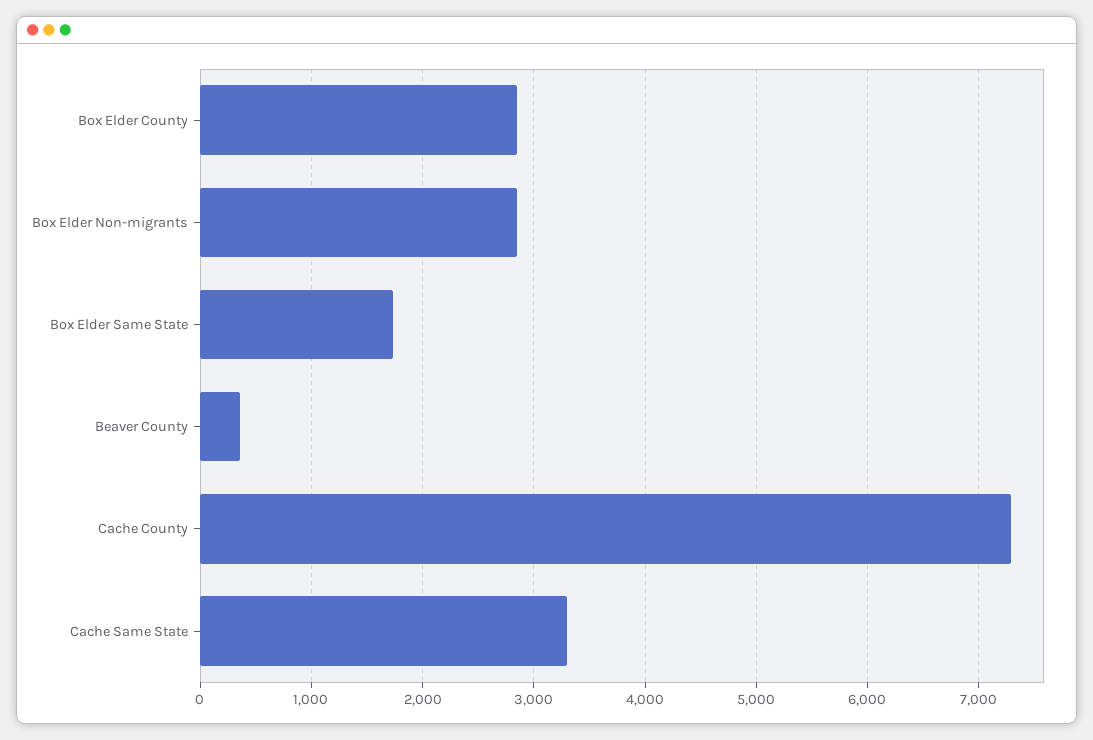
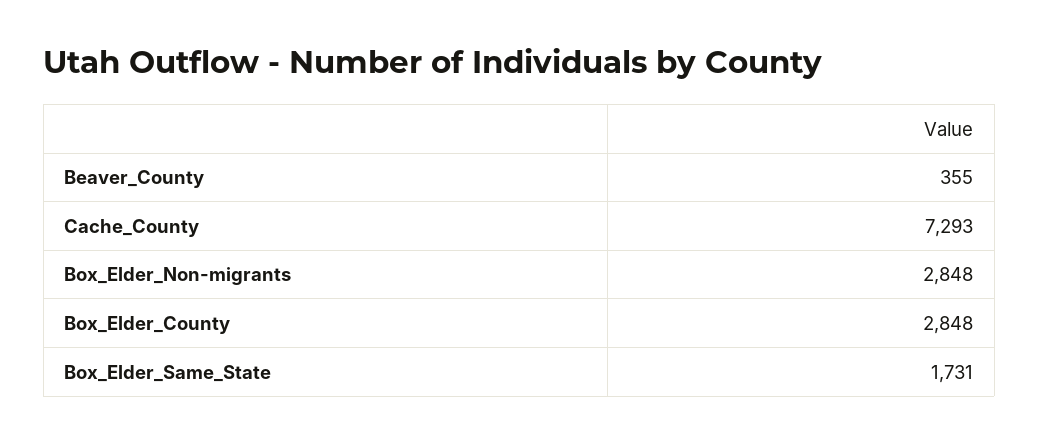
Cache Same State: 3300 -> none

